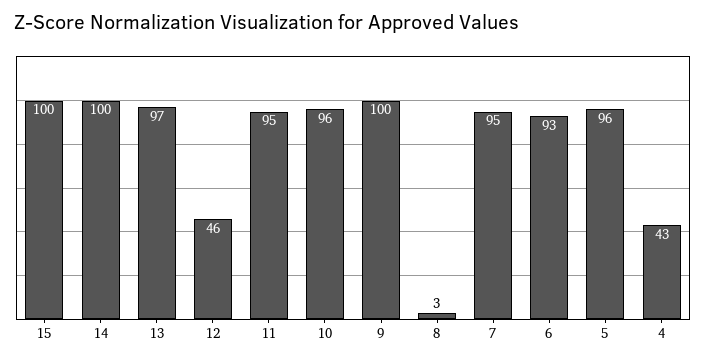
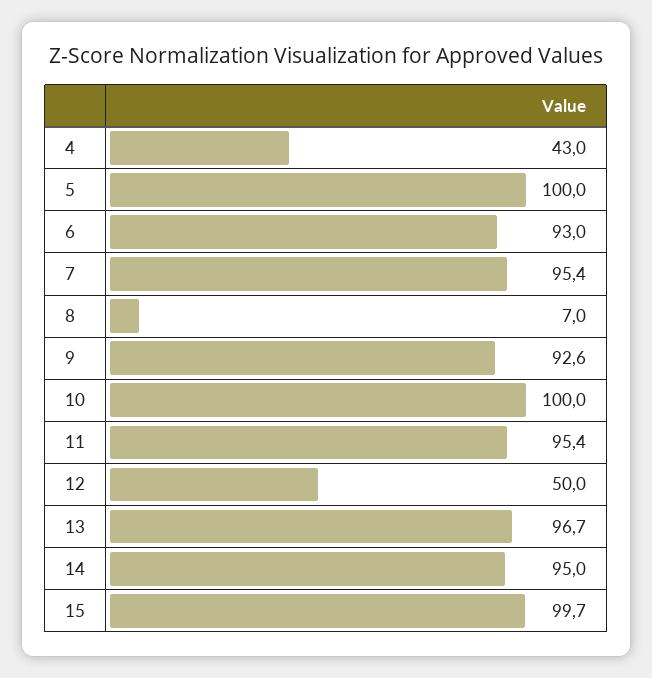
14: 100 -> 95
12: 46 -> 50
10: 96 -> 100
9: 100 -> 92.6
8: 3 -> 7
5: 96 -> 100

